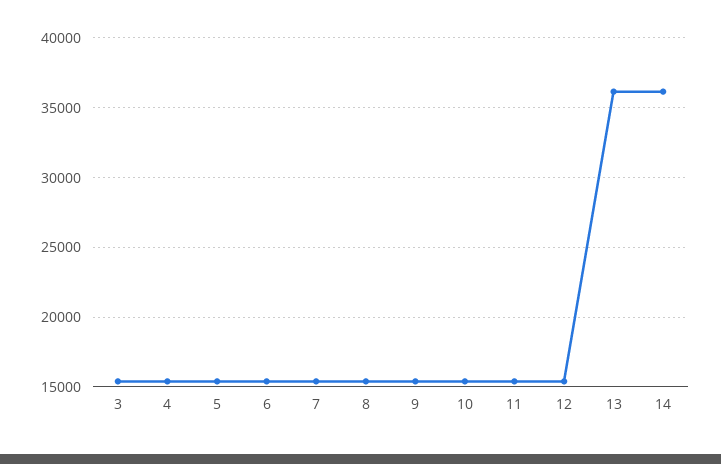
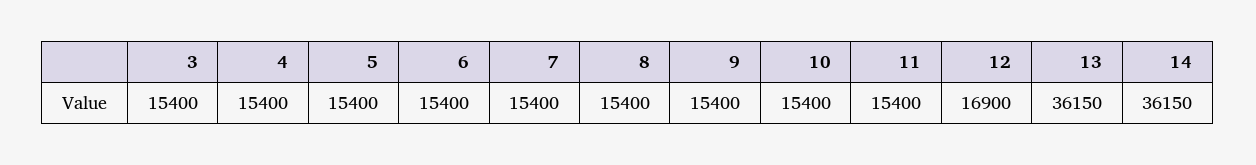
12: 15500 -> 16900

